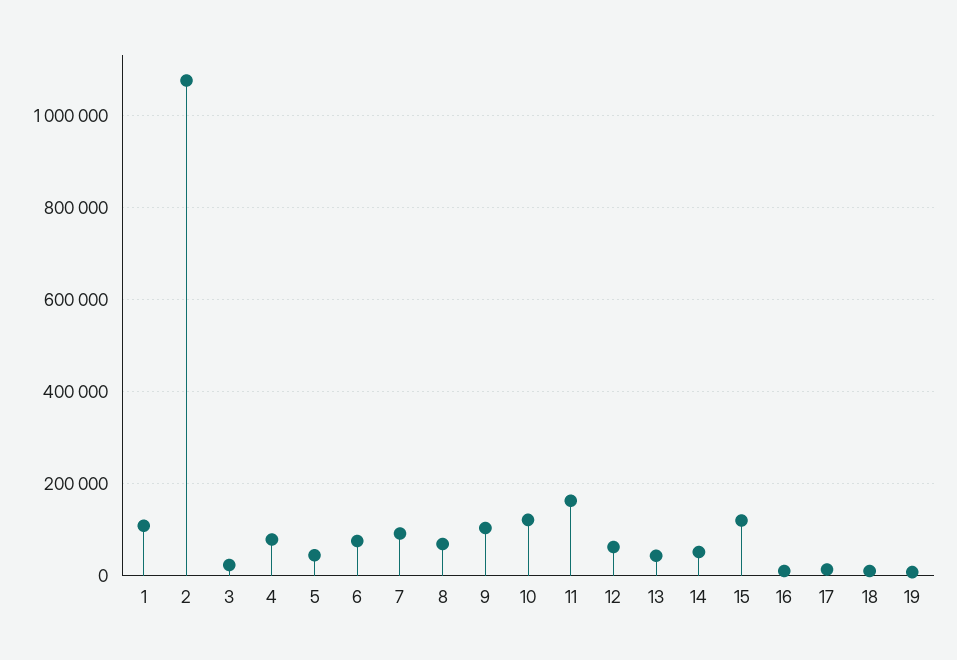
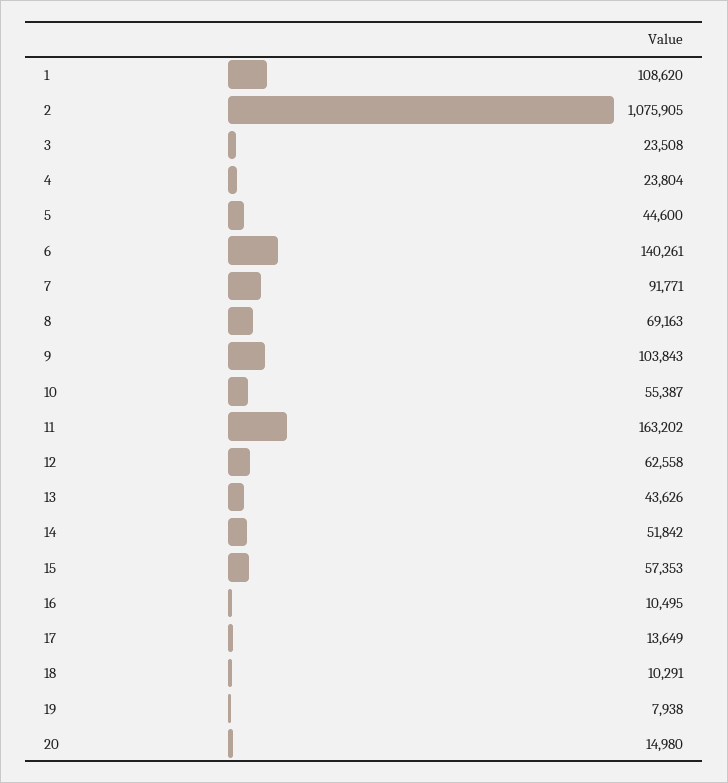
4: 80000 -> 23804
6: 80000 -> 140261
10: 120000 -> 55387
15: 120000 -> 57353
20: none -> 14980

